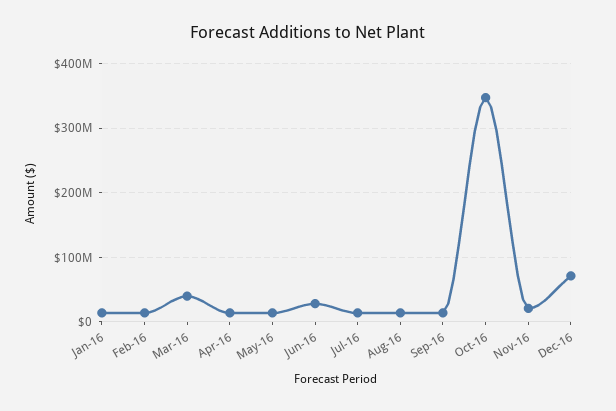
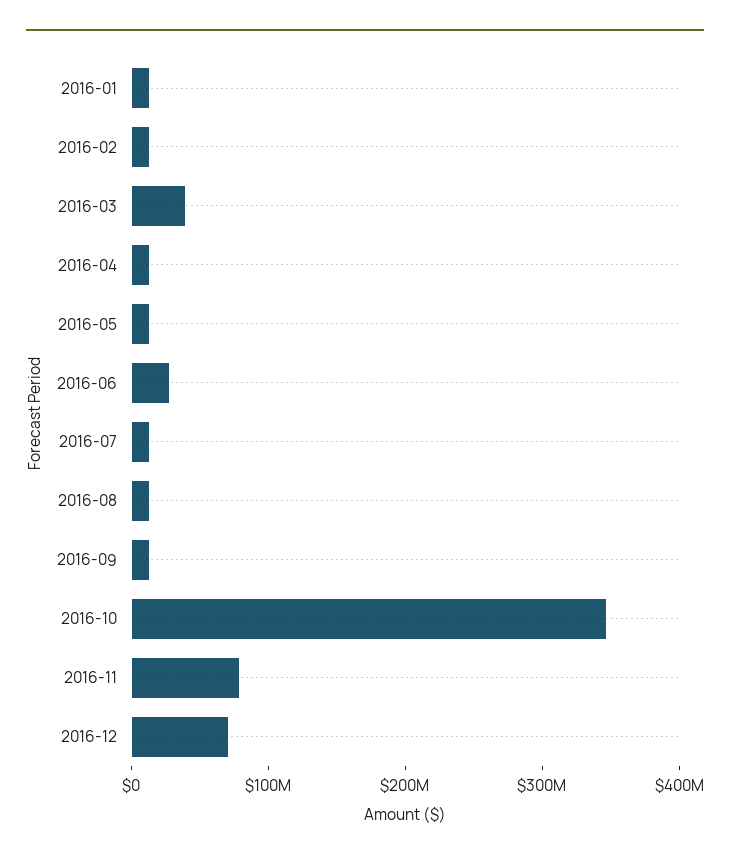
Nov-16: 20000000 -> 80000000

